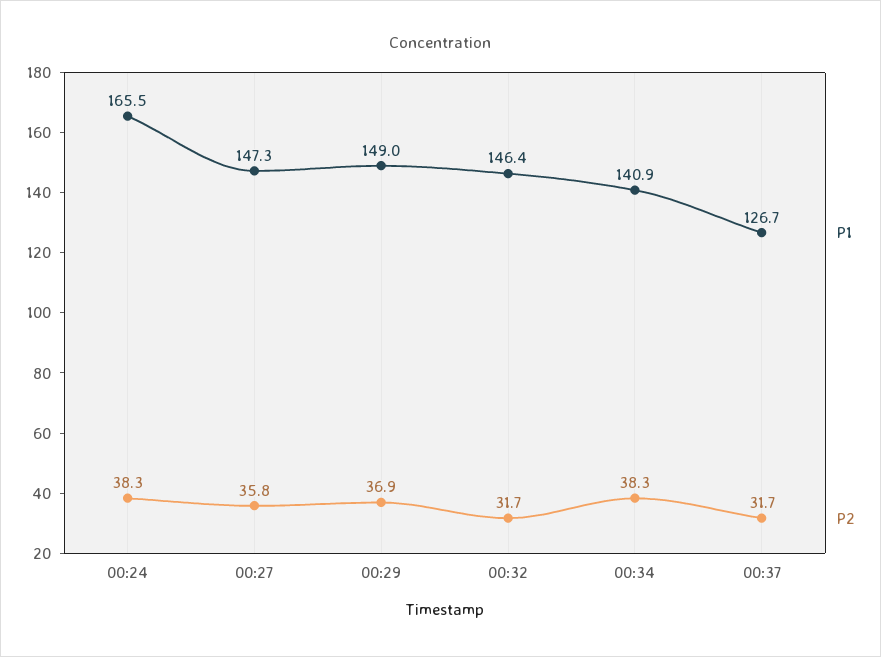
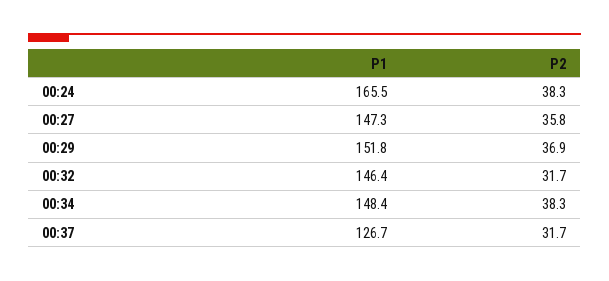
P1, 00:29: 149 -> 151.8
P1, 00:34: 140.9 -> 148.4

